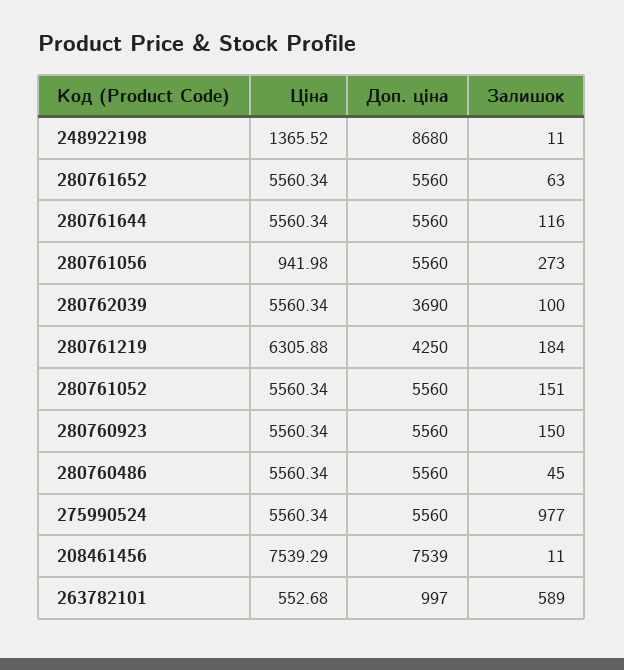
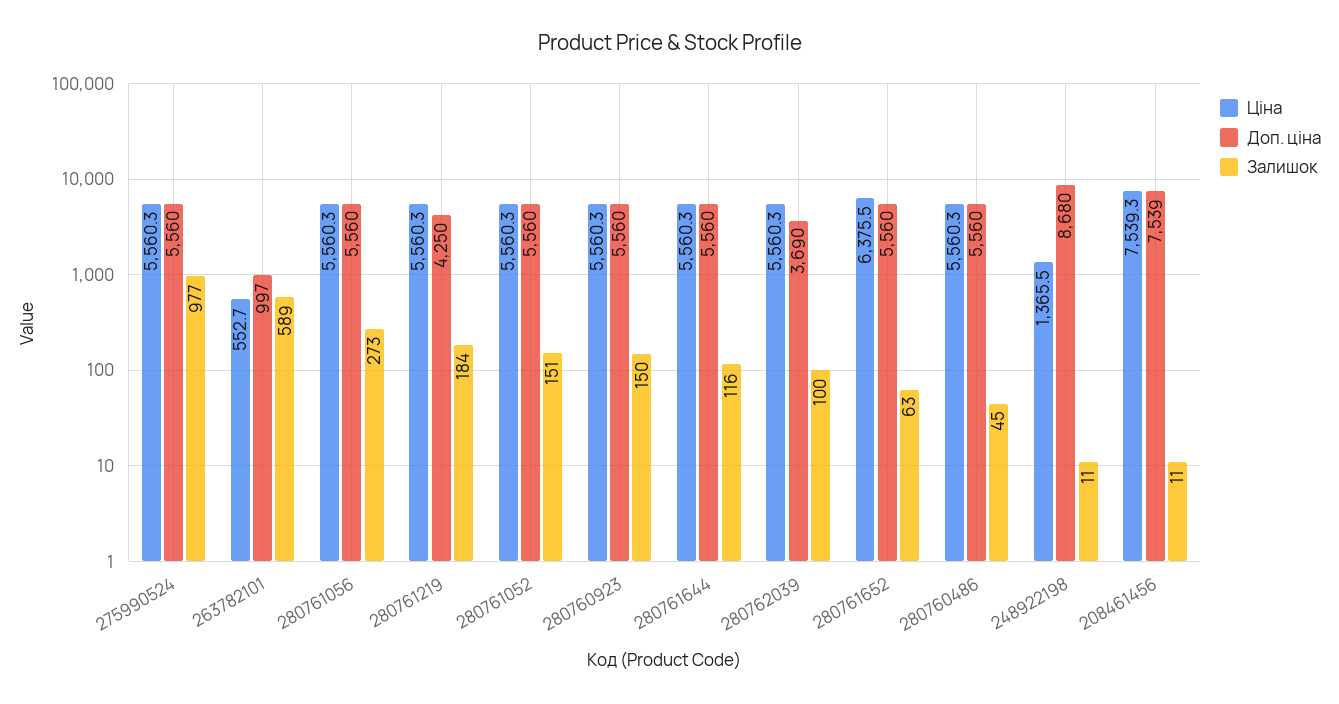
Ціна, 280761652: 5560.34 -> 6375.5
Ціна, 280761056: 941.98 -> 5560.3
Ціна, 280761219: 6305.88 -> 5560.3

